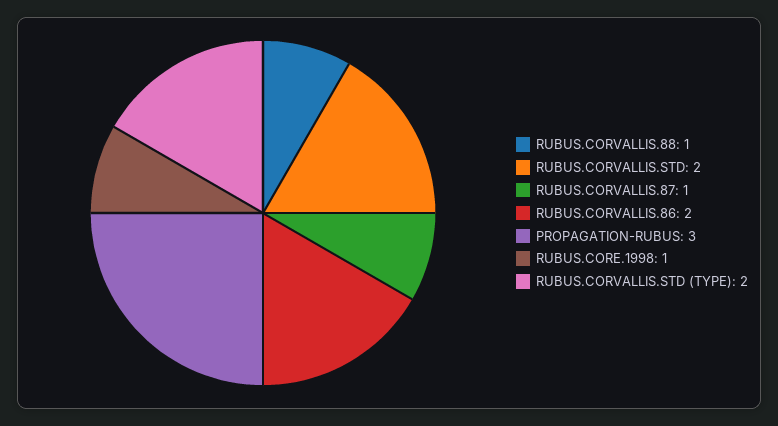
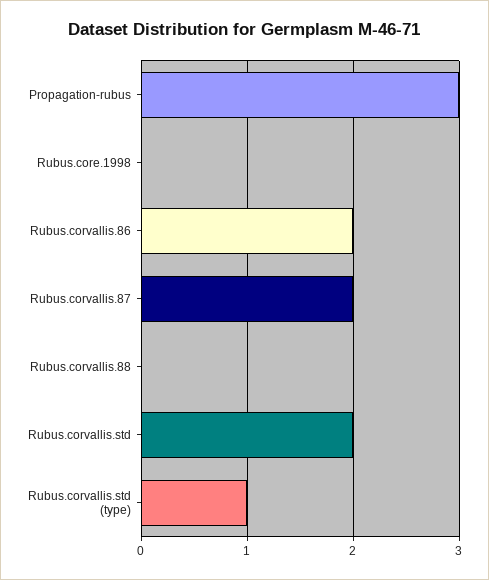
RUBUS.CORVALLIS.88: 1 -> 0
RUBUS.CORVALLIS.87: 1 -> 2
RUBUS.CORE.1998: 1 -> 0
RUBUS.CORVALLIS.STD (TYPE): 2 -> 1

